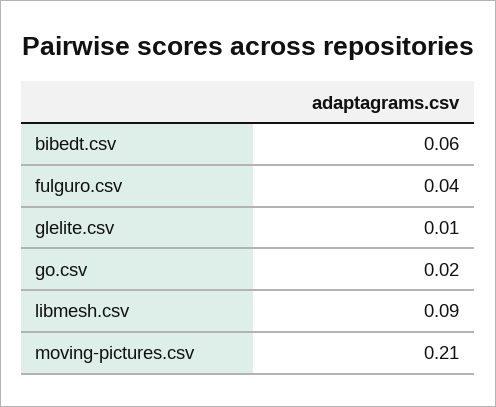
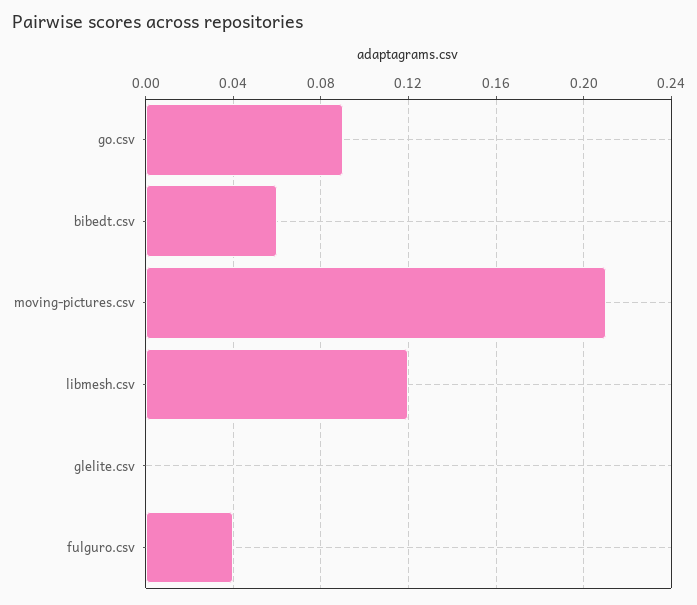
glelite.csv: 0.01 -> 0
go.csv: 0.02 -> 0.09
libmesh.csv: 0.09 -> 0.12

